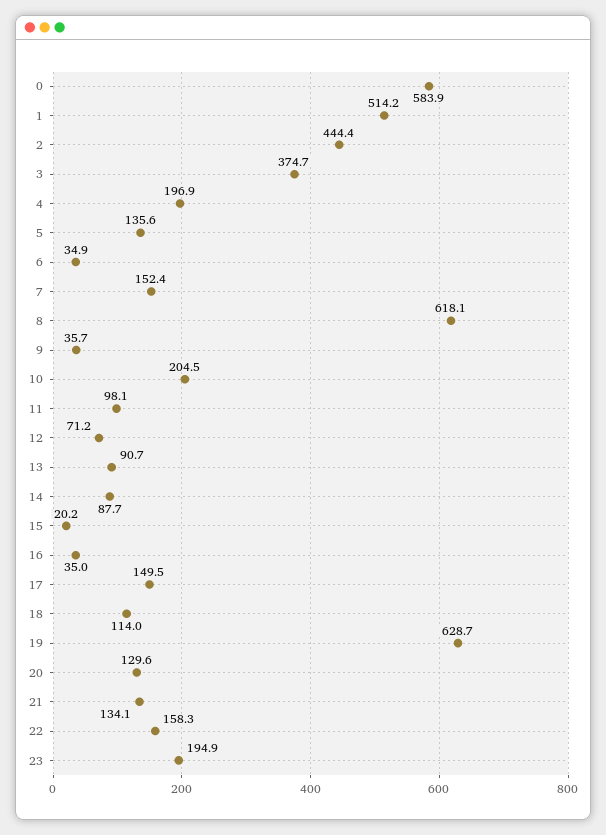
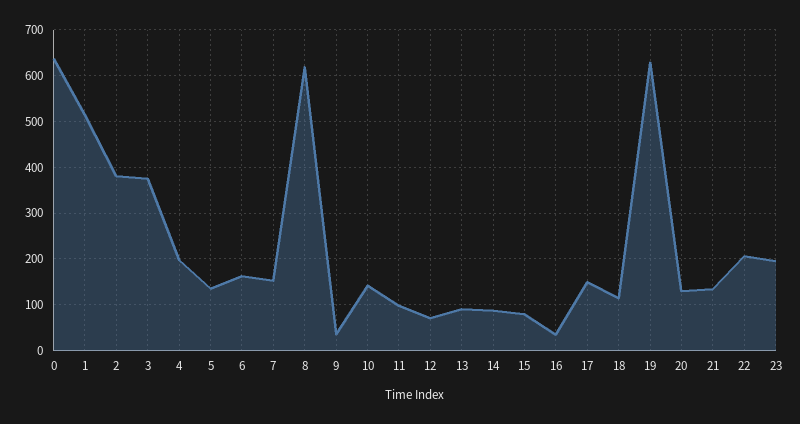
0: 583.9 -> 640
2: 444.4 -> 380
6: 34.9 -> 160
10: 204.5 -> 140
15: 20.2 -> 80
22: 158.3 -> 200

